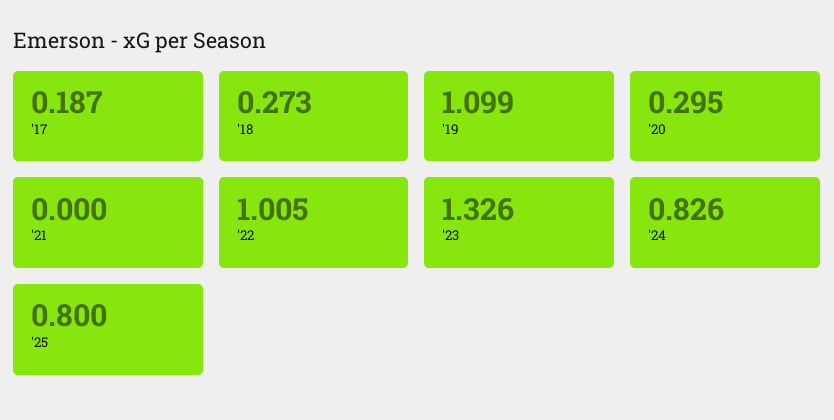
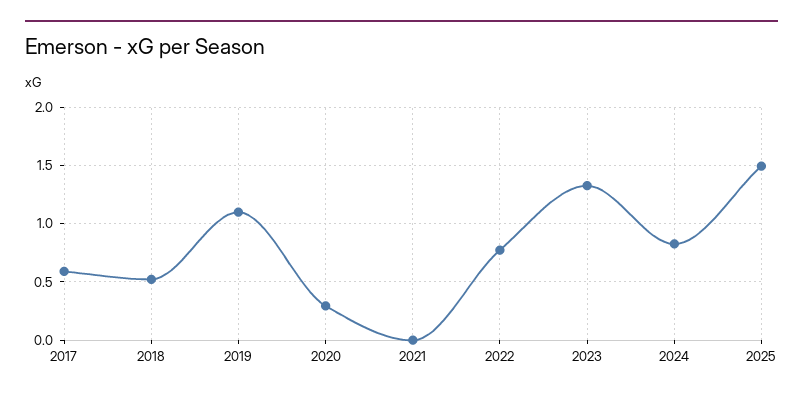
'17: 0.187 -> 0.6
'18: 0.273 -> 0.5
'22: 1.005 -> 0.8
'25: 0.8 -> 1.5

